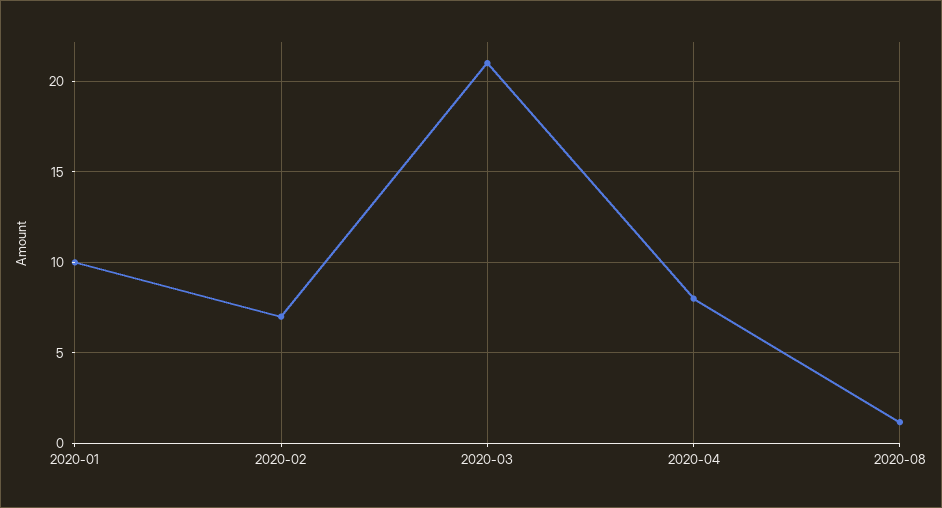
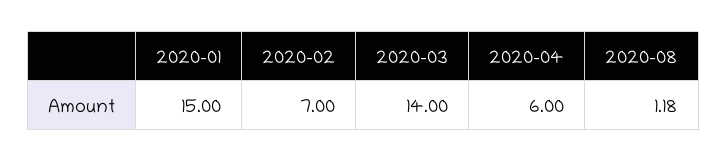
2020-01: 10 -> 15
2020-03: 21 -> 14
2020-04: 8 -> 6

